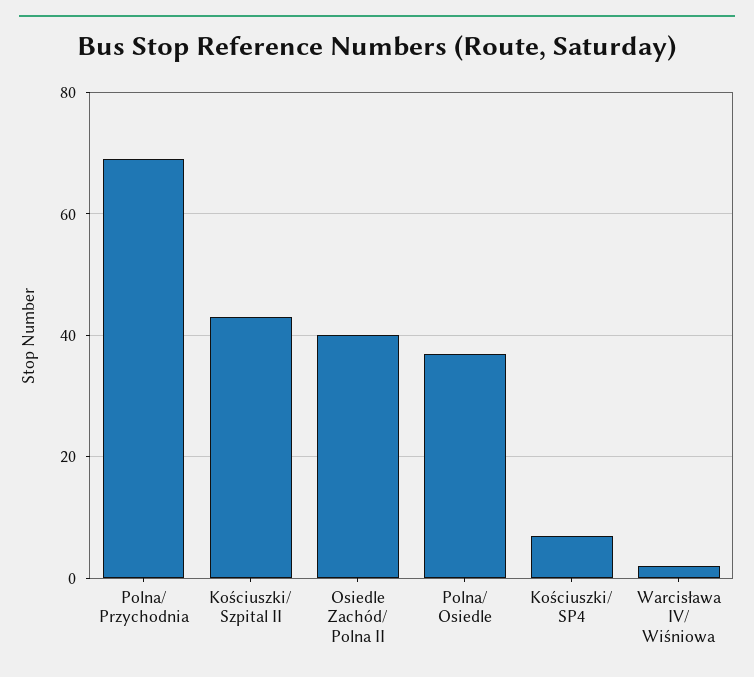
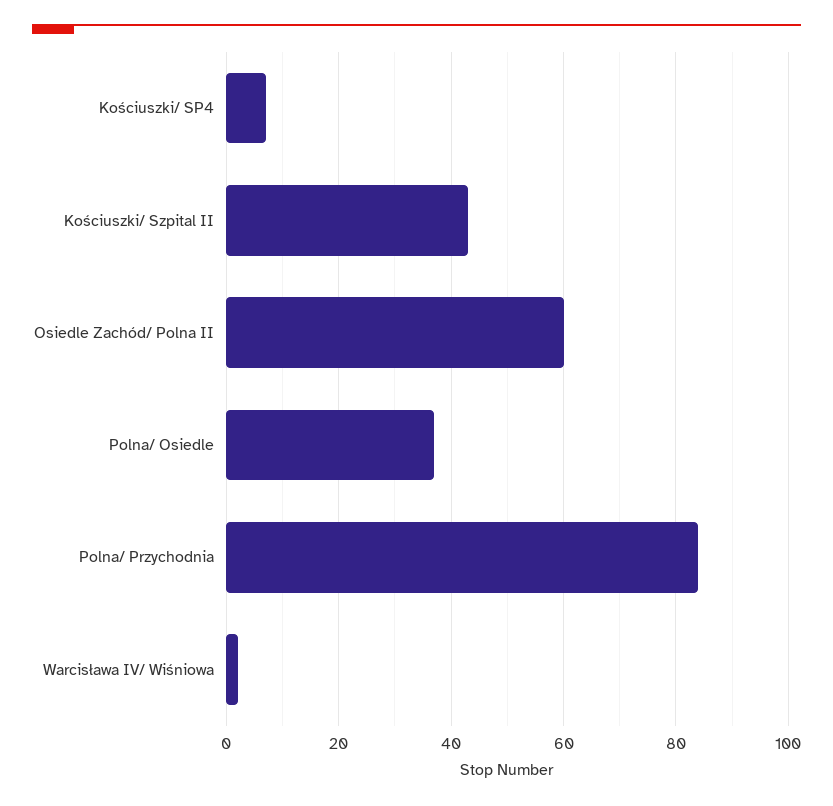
Polna/ Przychodnia: 70 -> 85
Osiedle Zachód/ Polna II: 40 -> 60

